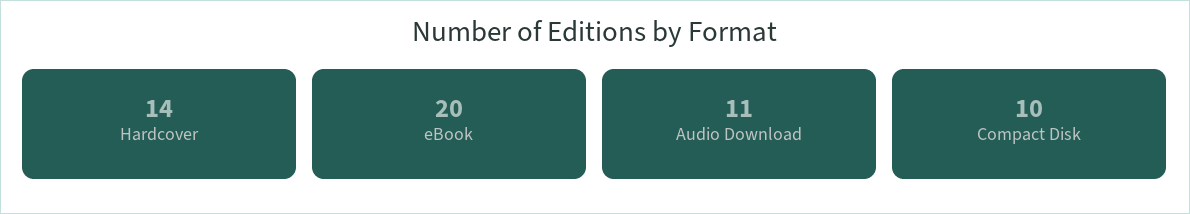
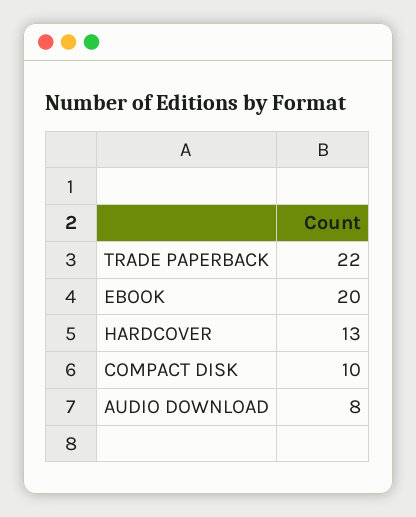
Hardcover: 14 -> 13
Audio Download: 11 -> 8
TRADE PAPERBACK: none -> 22

